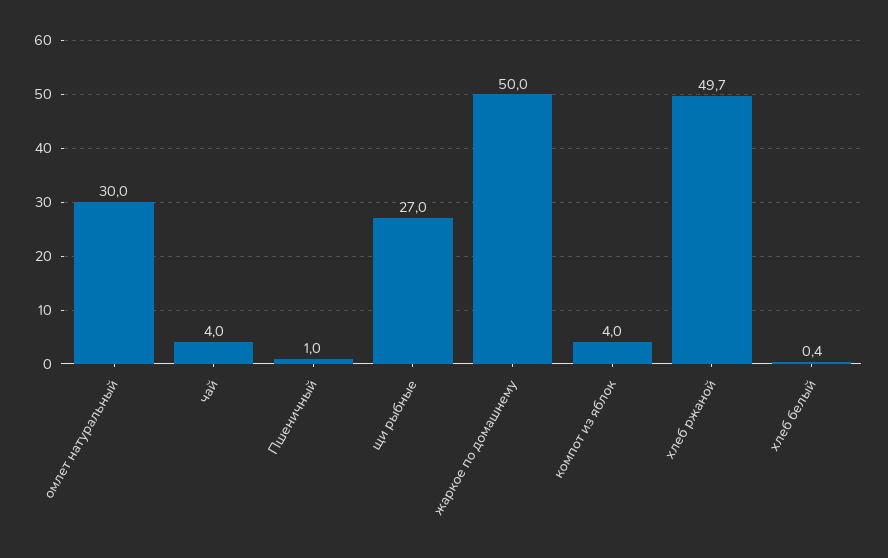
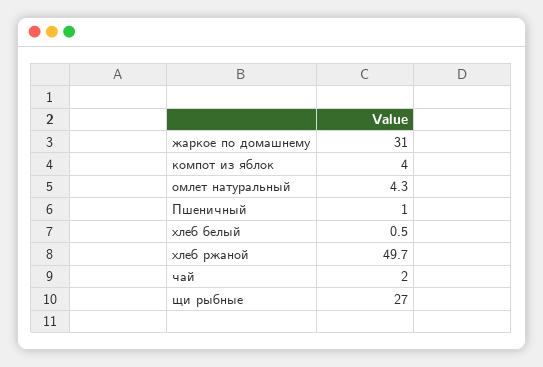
омлет натуральный: 30 -> 4.3
чай: 4 -> 2
жаркое по домашнему: 50 -> 31
хлеб белый: 0.4 -> 0.5

